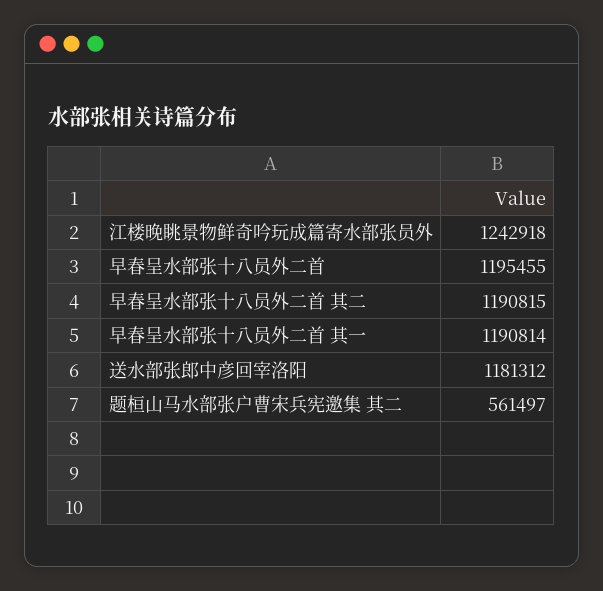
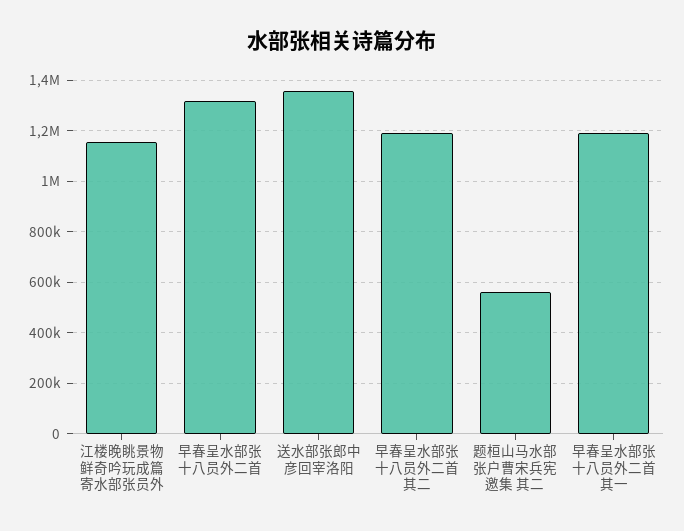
江楼晚眺景物鲜奇吟玩成篇寄水部张员外: 1242918 -> 1150000
早春呈水部张十八员外二首: 1195455 -> 1325000
送水部张郎中彦回宰洛阳: 1181312 -> 1350000

